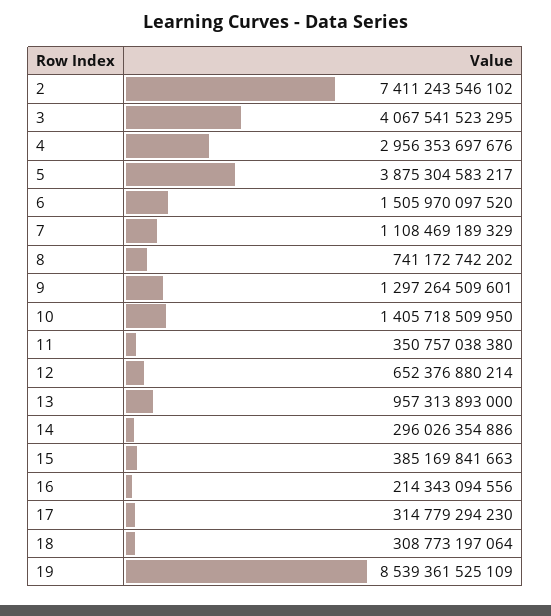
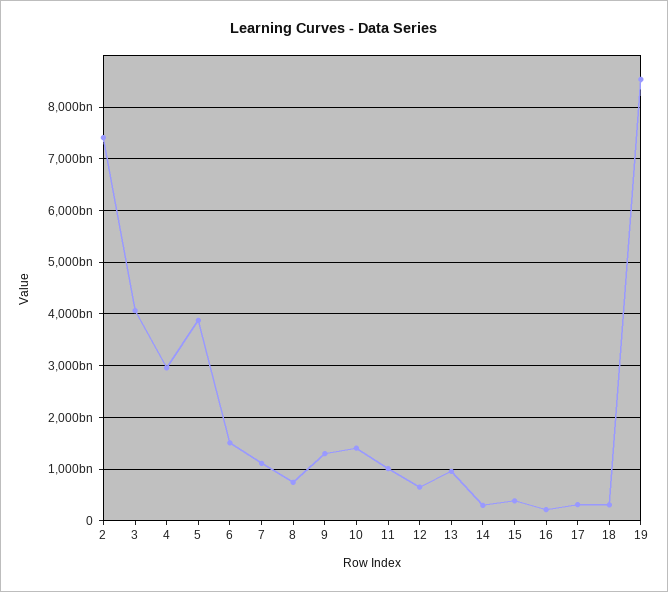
11: 350757038380 -> 1000000000000

